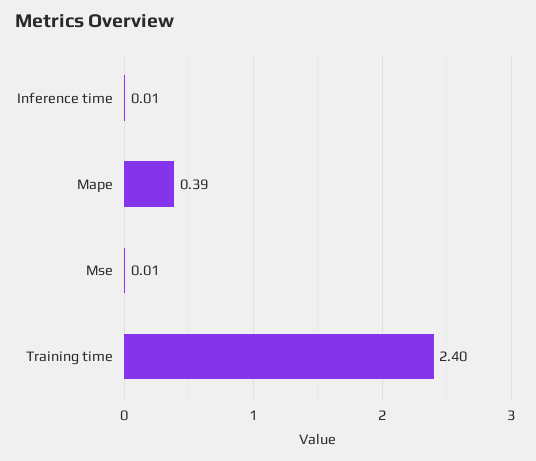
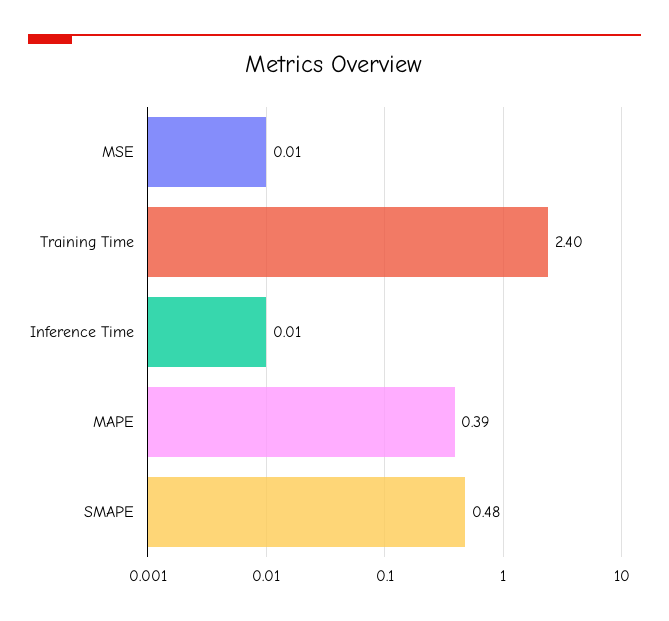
SMAPE: none -> 0.48

